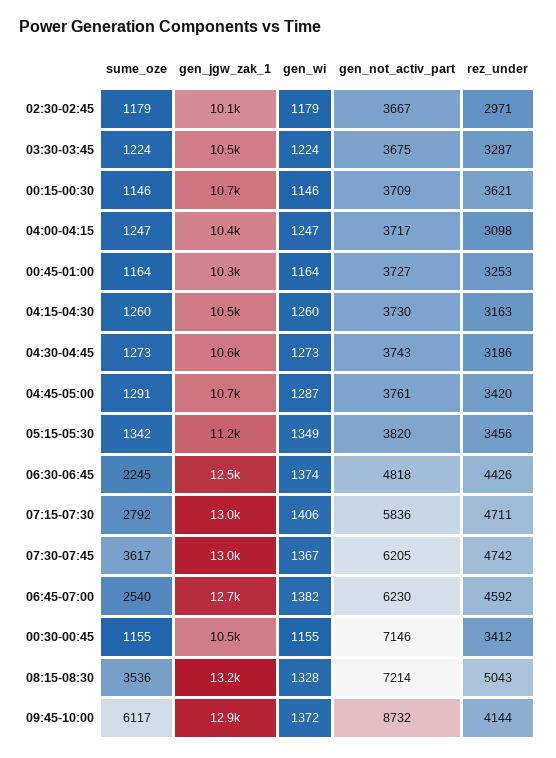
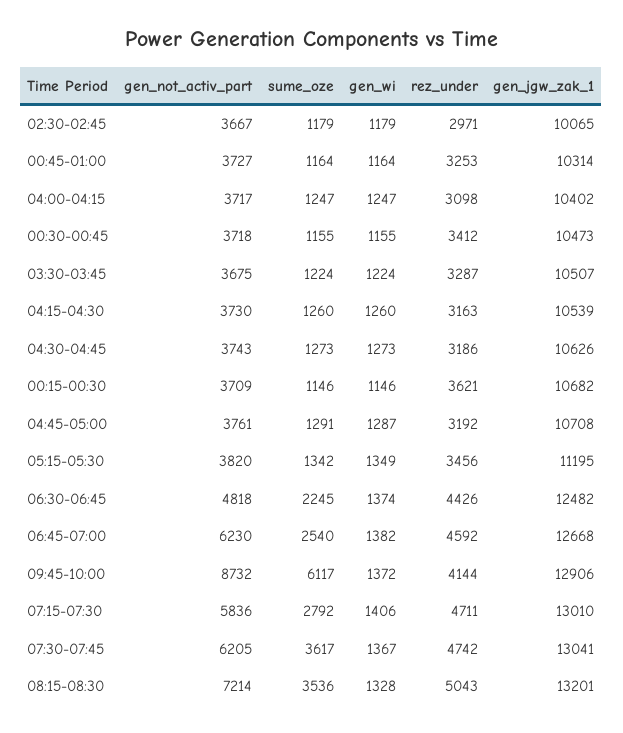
rez_under, 04:45-05:00: 3420 -> 3192
gen_not_activ_part, 00:30-00:45: 7146 -> 3718

